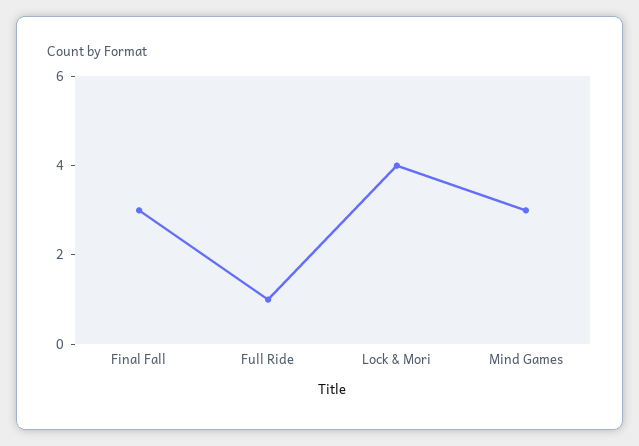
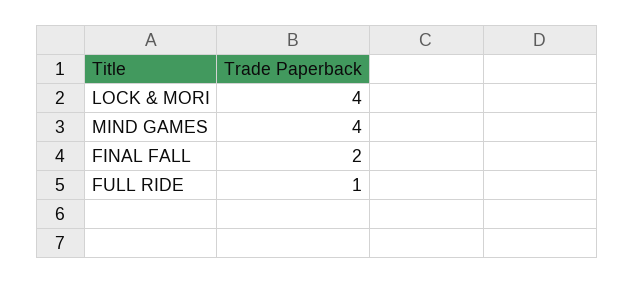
Final Fall: 3 -> 2
Mind Games: 3 -> 4

